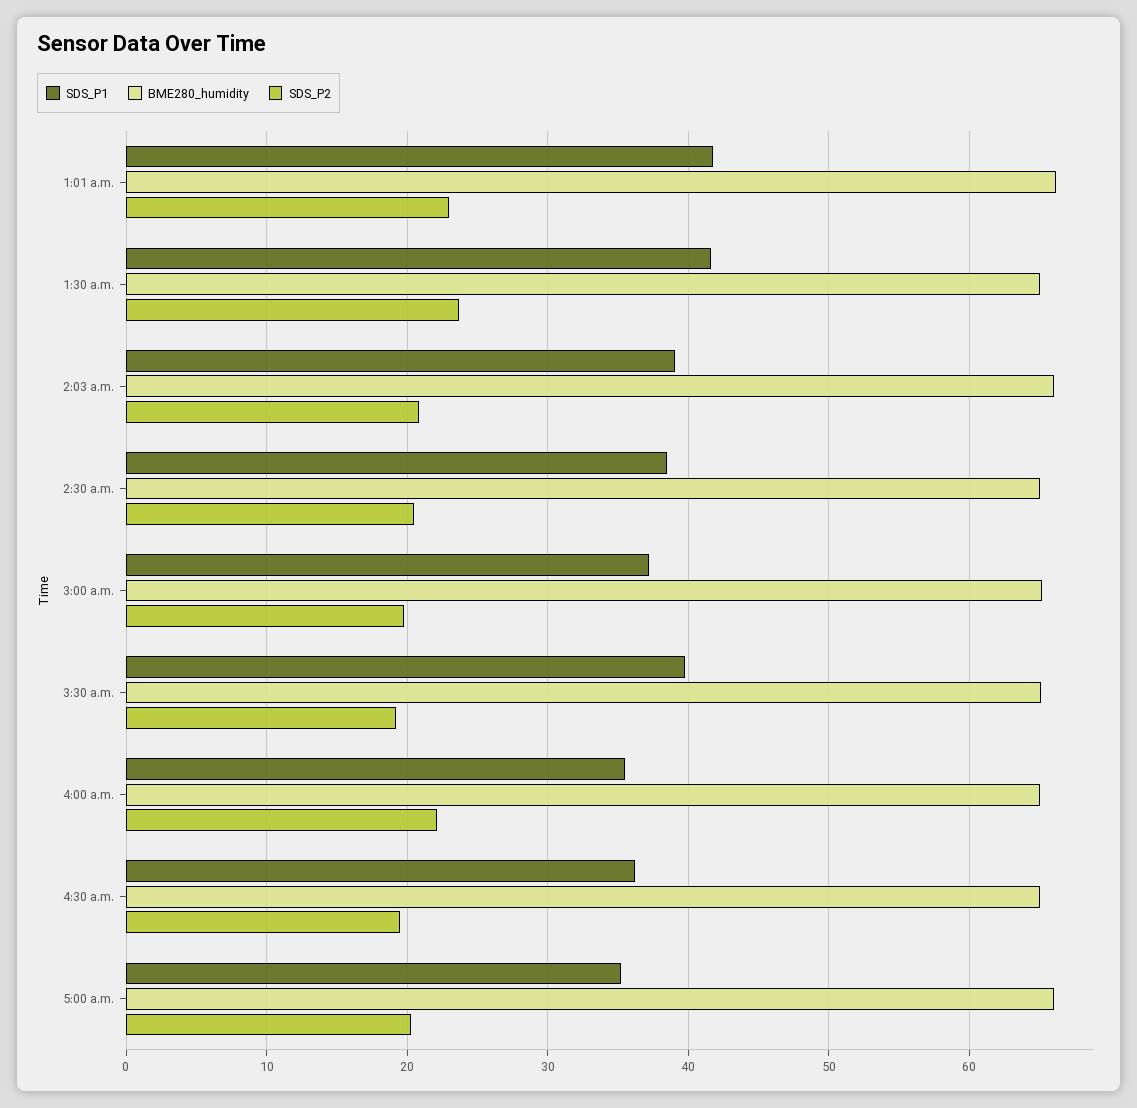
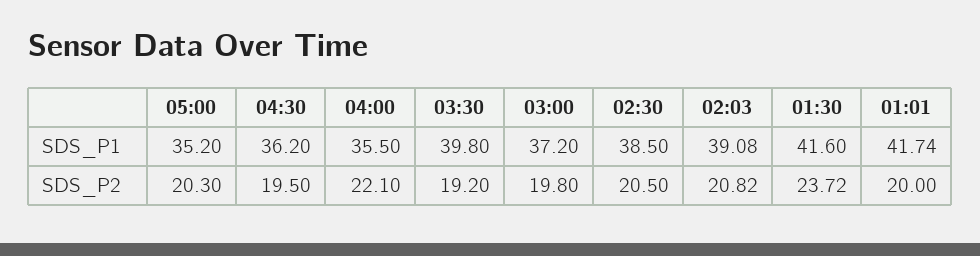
BME280_humidity, 1:01 a.m.: 66 -> none
SDS_P2, 1:01 a.m.: 23 -> 20
BME280_humidity, 1:30 a.m.: 65 -> none
BME280_humidity, 2:03 a.m.: 66 -> none
BME280_humidity, 2:30 a.m.: 65 -> none
BME280_humidity, 3:00 a.m.: 65 -> none
BME280_humidity, 3:30 a.m.: 65 -> none
BME280_humidity, 4:00 a.m.: 65 -> none
BME280_humidity, 4:30 a.m.: 65 -> none
BME280_humidity, 5:00 a.m.: 66 -> none

